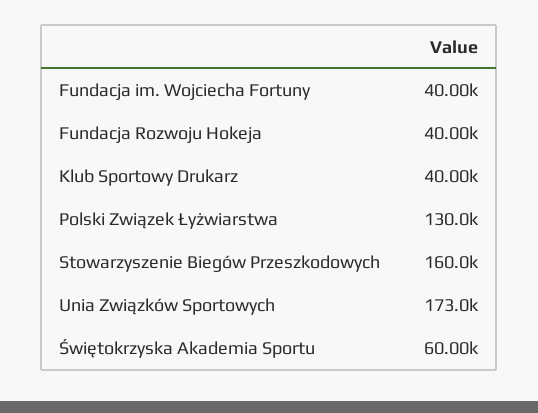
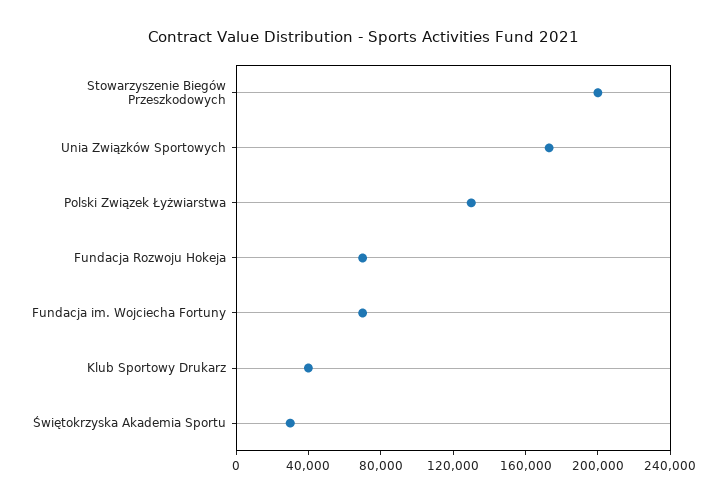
Fundacja im. Wojciecha Fortuny: 40000 -> 70000
Fundacja Rozwoju Hokeja: 40000 -> 70000
Stowarzyszenie Biegów Przeszkodowych: 160000 -> 200000
Świętokrzyska Akademia Sportu: 60000 -> 30000

